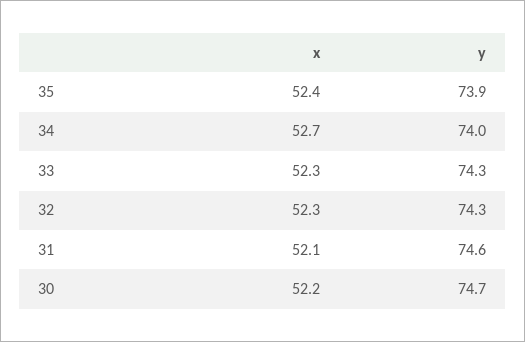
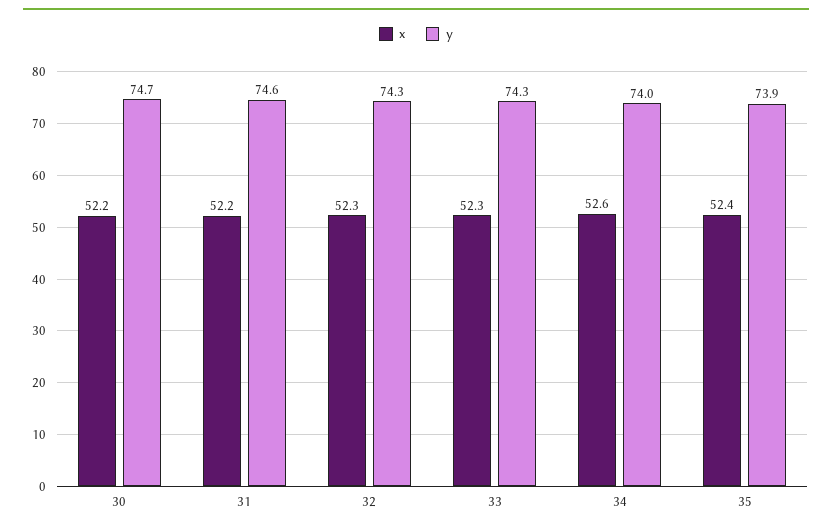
x, 34: 52.7 -> 52.6
x, 31: 52.1 -> 52.2

